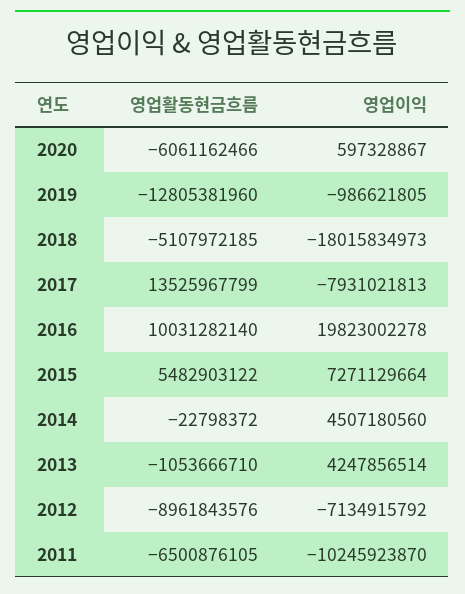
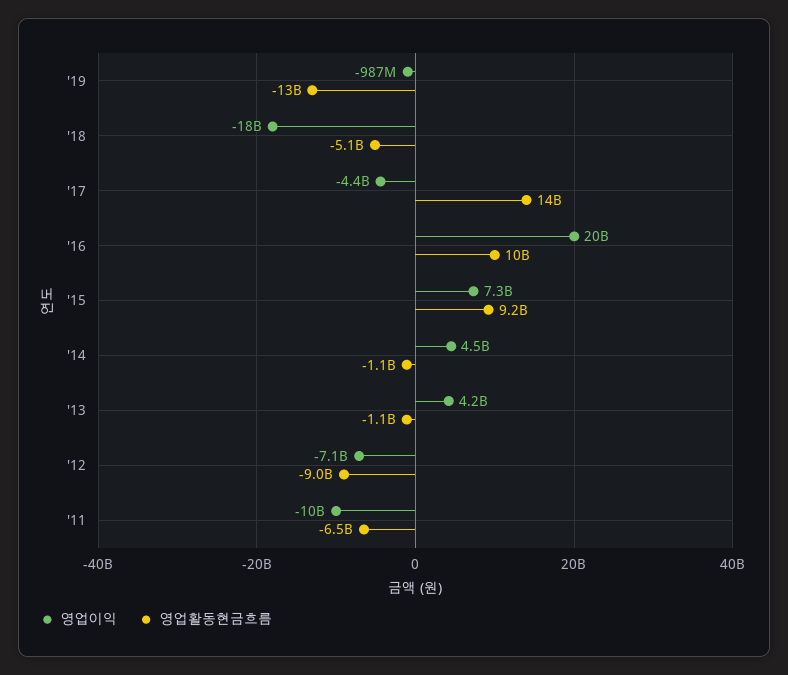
영업활동현금흐름, 2020: -6061162466 -> none
영업이익, 2020: 597328867 -> none
영업이익, 2017: -7931021813 -> -4400000000
영업활동현금흐름, 2015: 5482903122 -> 9200000000
영업활동현금흐름, 2014: -22798372 -> -1100000000

